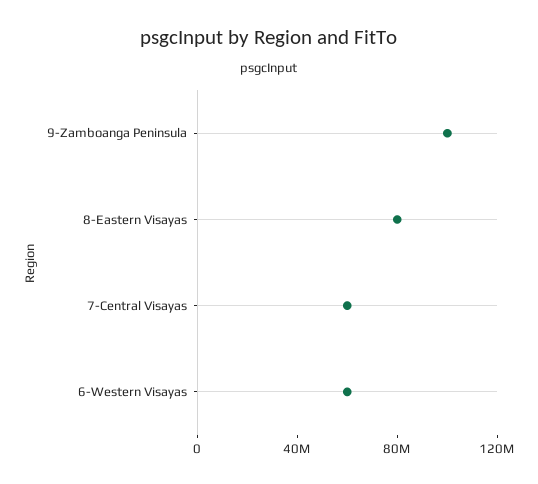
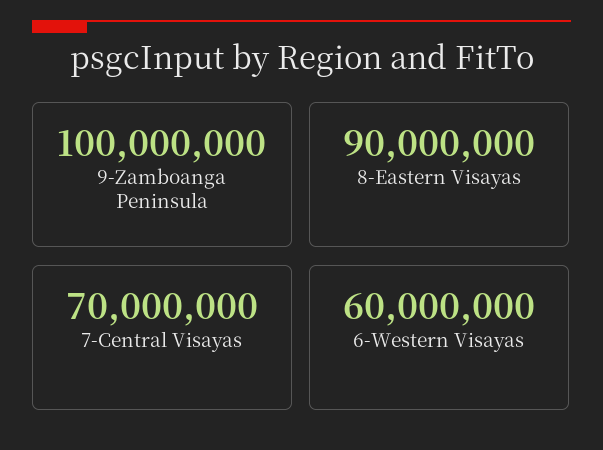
8-Eastern Visayas: 80000000 -> 90000000
7-Central Visayas: 60000000 -> 70000000

